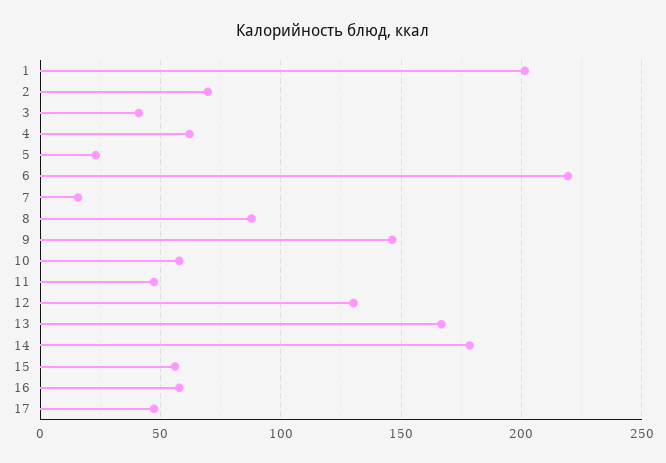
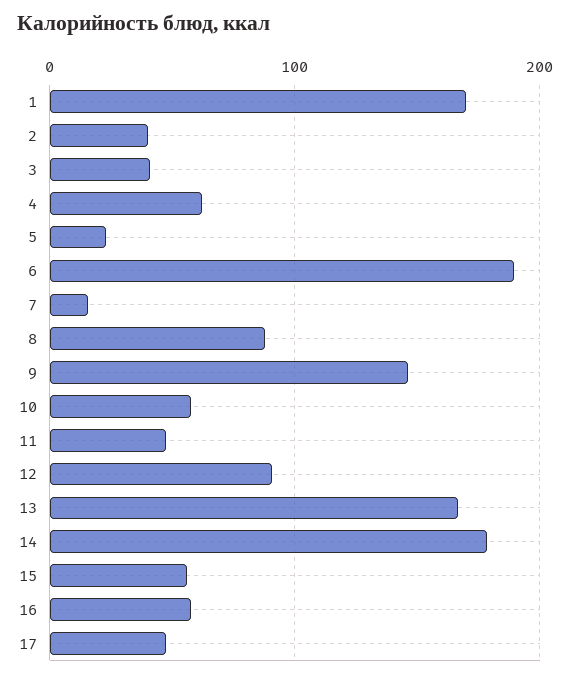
1: 200 -> 170
2: 70 -> 40
6: 220 -> 190
12: 130 -> 90

